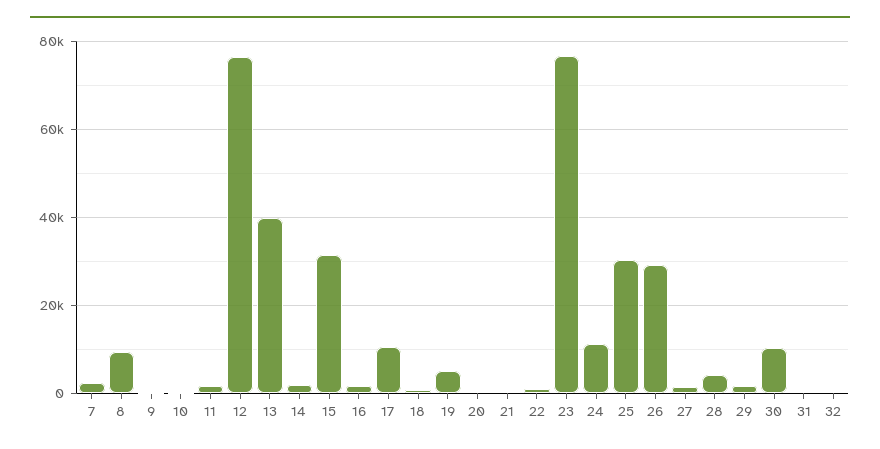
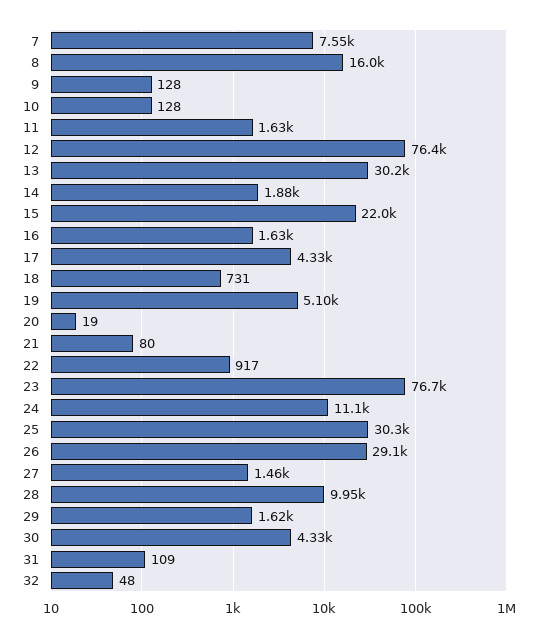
7: 2000 -> 7550
8: 10000 -> 16000
13: 40000 -> 30200
15: 32000 -> 22000
17: 10000 -> 4330
28: 4000 -> 9950
30: 10000 -> 4330

